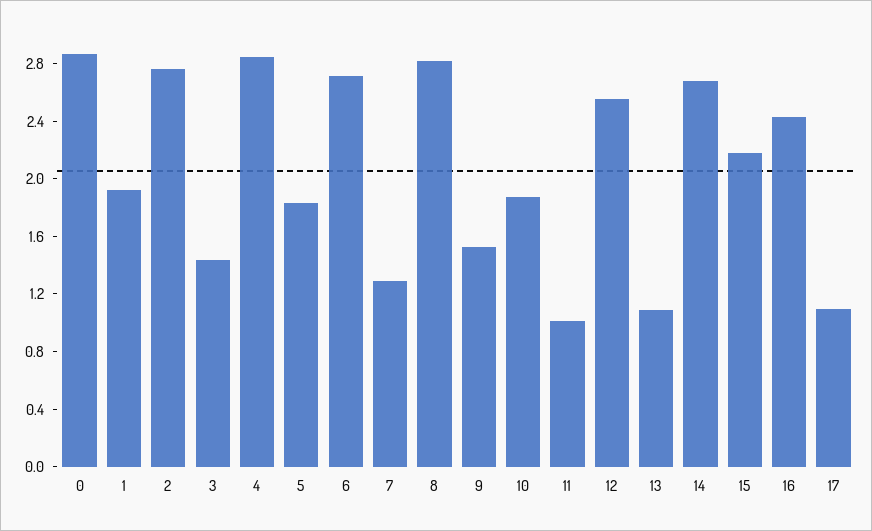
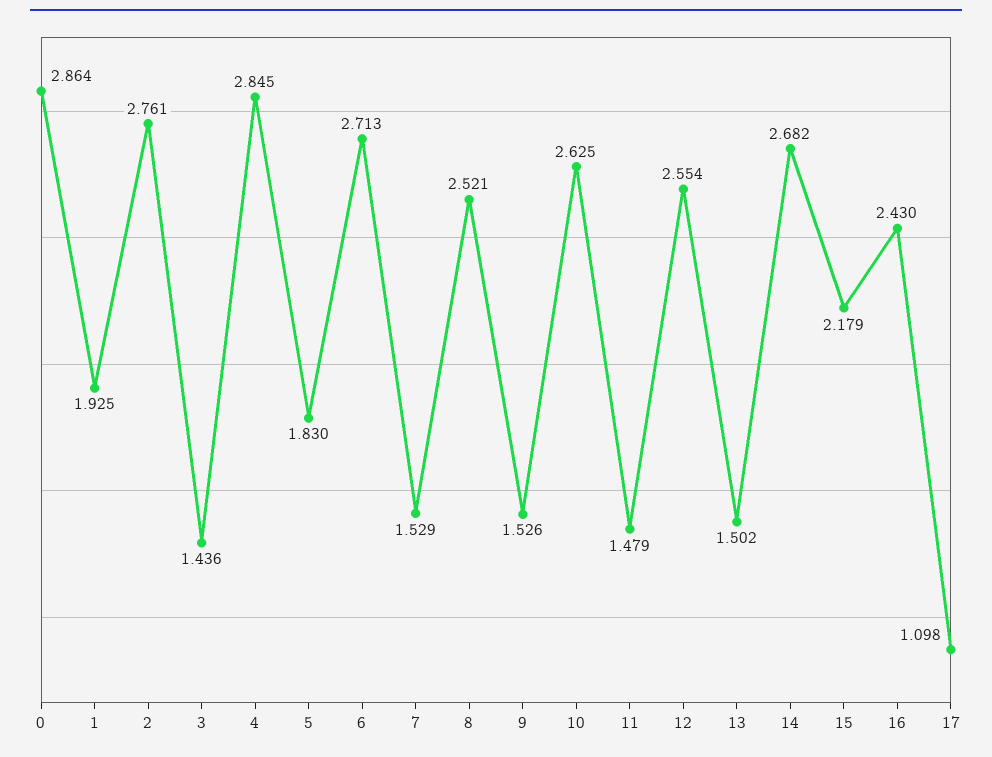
7: 1.3 -> 1.529
8: 2.8 -> 2.521
10: 1.9 -> 2.625
11: 1 -> 1.479
13: 1.1 -> 1.502

